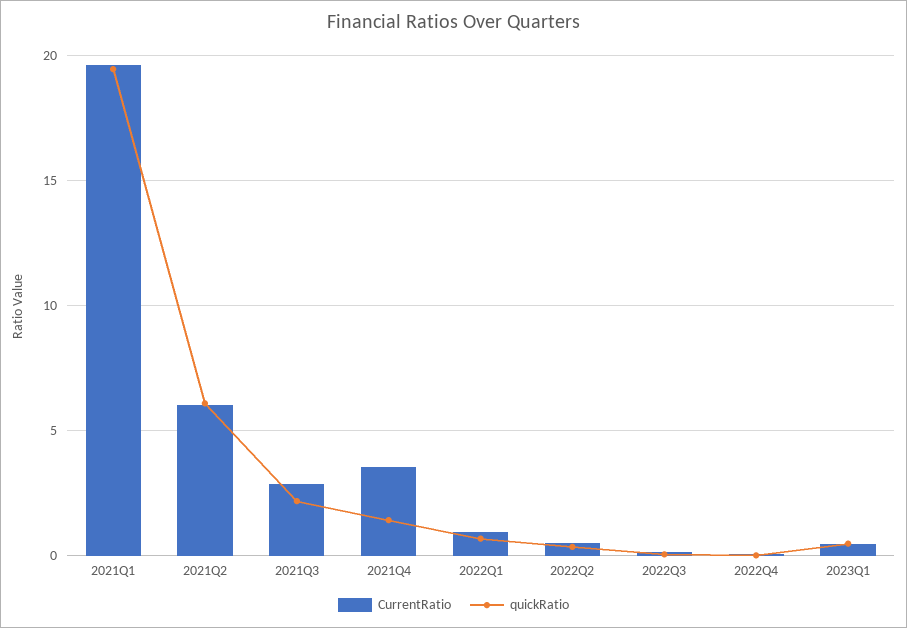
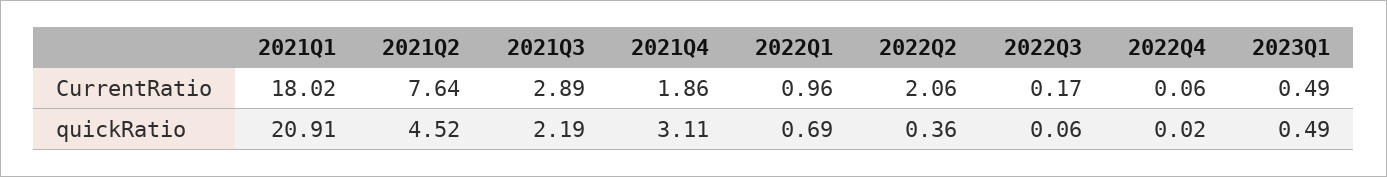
CurrentRatio, 2021Q1: 19.5 -> 18.02
quickRatio, 2021Q1: 19.5 -> 20.91
CurrentRatio, 2021Q2: 6 -> 7.64
quickRatio, 2021Q2: 6 -> 4.52
CurrentRatio, 2021Q4: 3.5 -> 1.86
quickRatio, 2021Q4: 1.5 -> 3.11
CurrentRatio, 2022Q2: 0.5 -> 2.06

